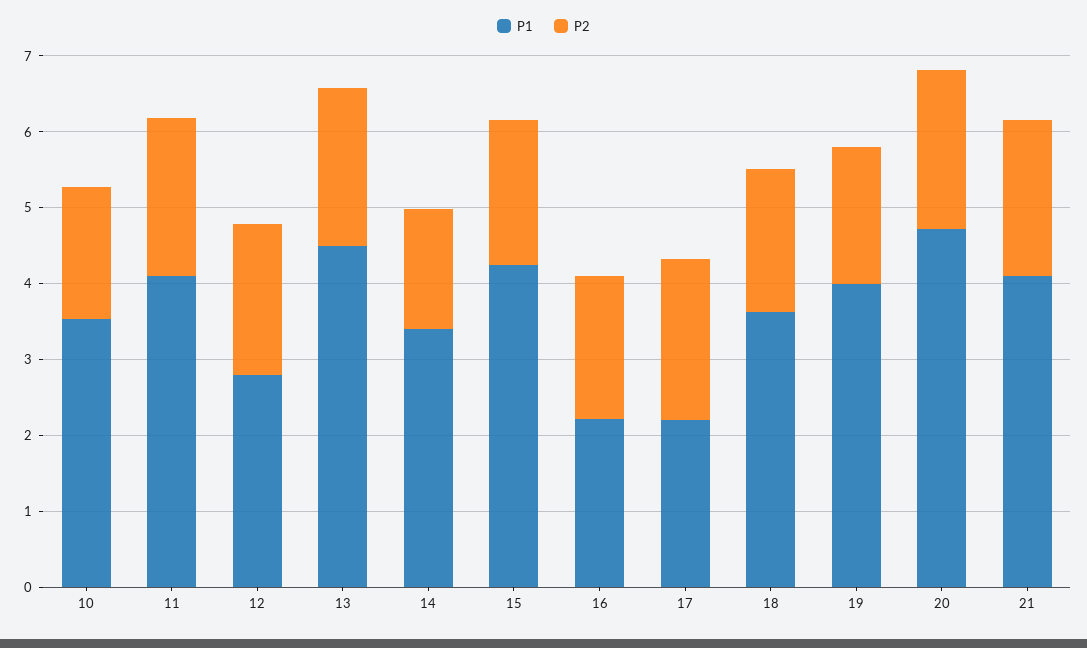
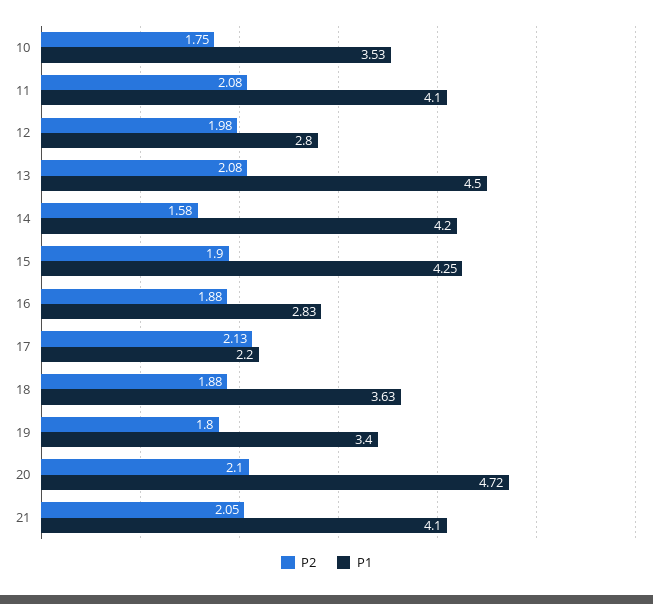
P1, 14: 3.4 -> 4.2
P1, 16: 2.2 -> 2.83
P1, 19: 4 -> 3.4

